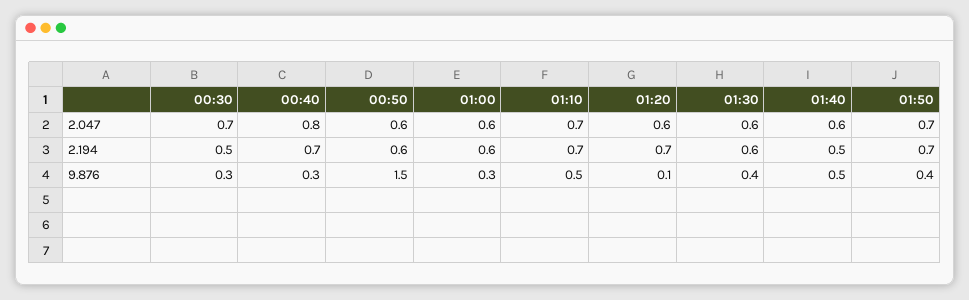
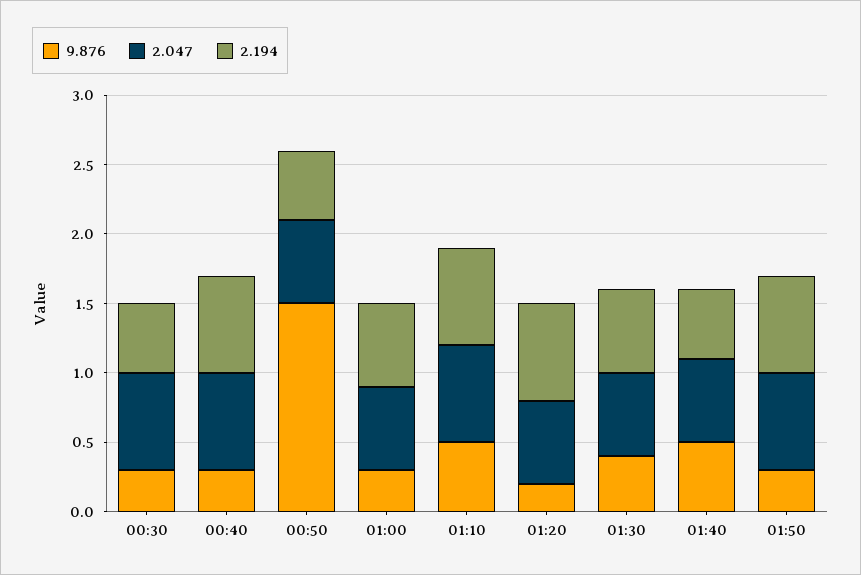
2.047, 00:40: 0.8 -> 0.7
2.194, 00:50: 0.6 -> 0.5
9.876, 01:20: 0.1 -> 0.2
9.876, 01:50: 0.4 -> 0.3

